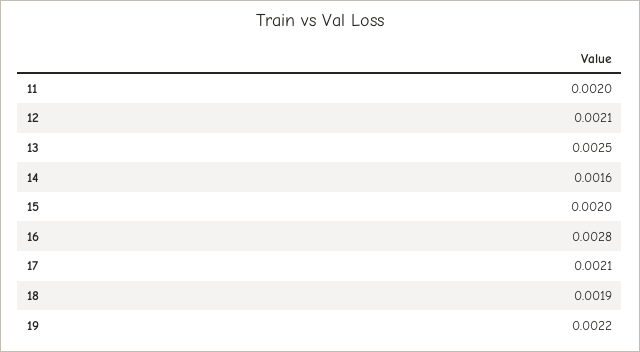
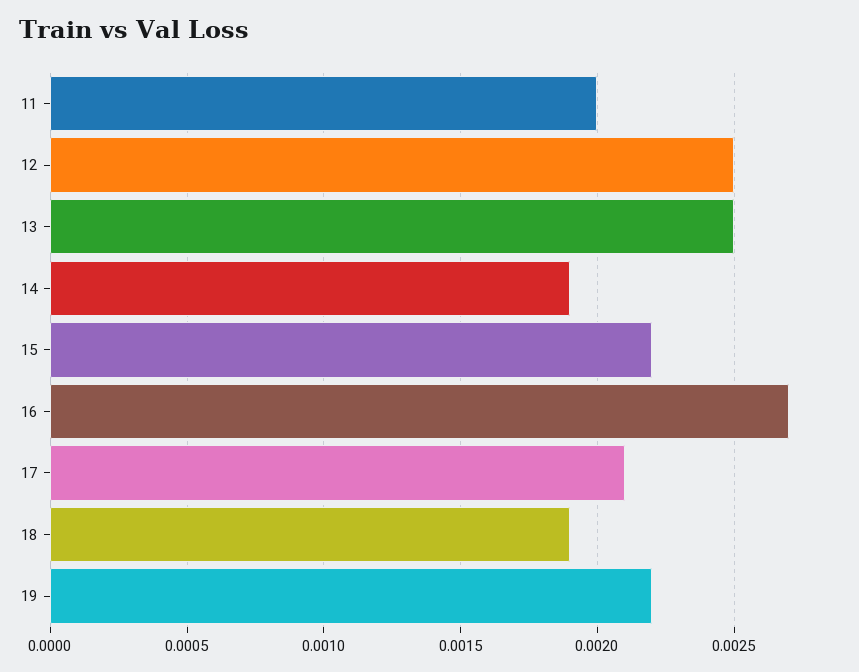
12: 0.0021 -> 0.0025
14: 0.0016 -> 0.0019
15: 0.002 -> 0.0022
16: 0.0028 -> 0.0027

